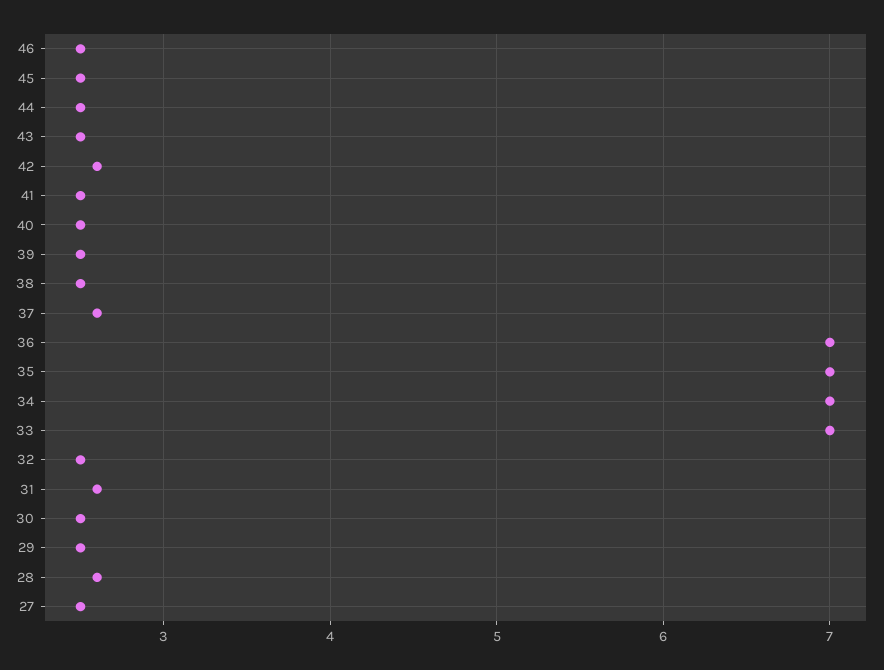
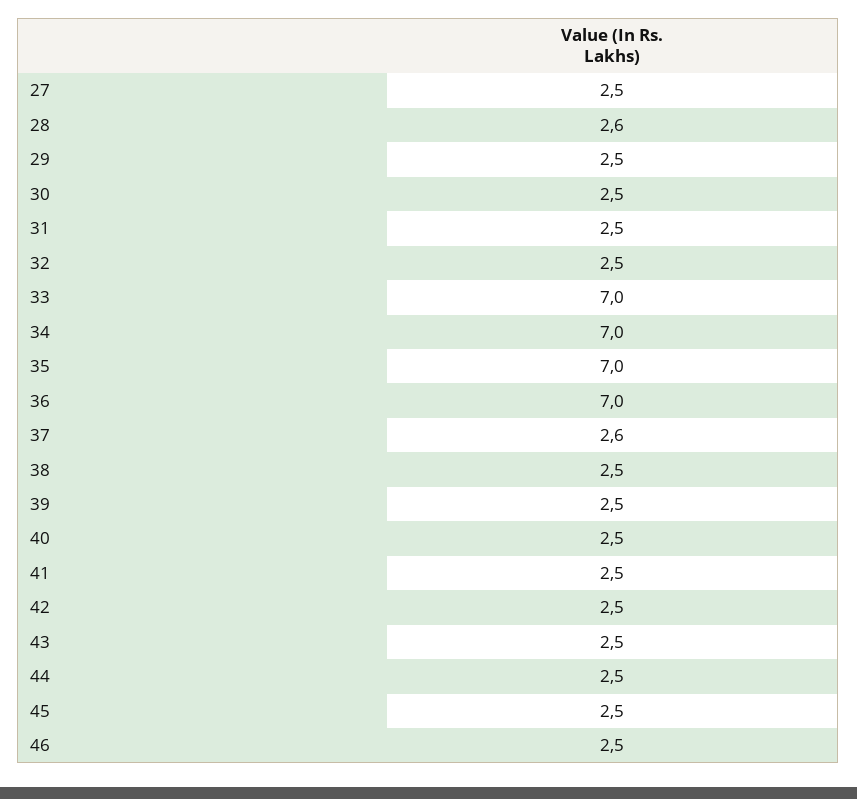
42: 2.6 -> 2.5
31: 2.6 -> 2.5

